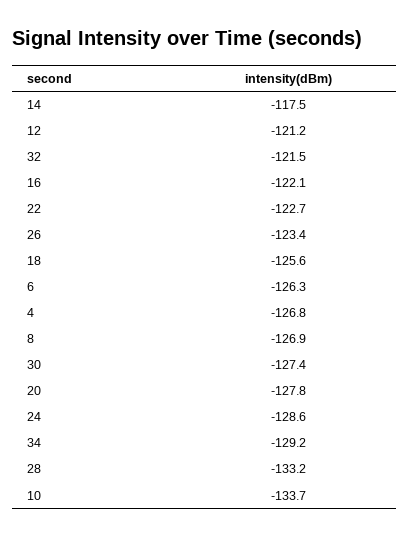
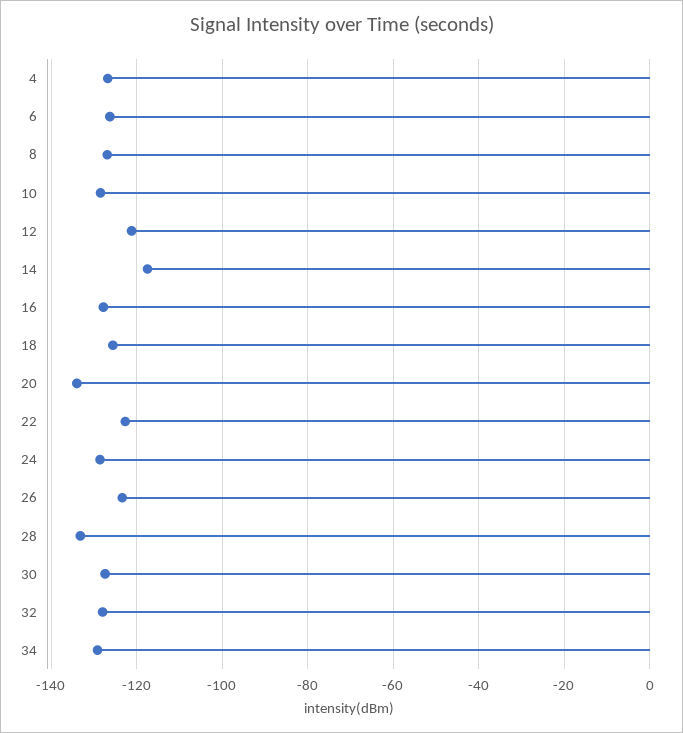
32: -121.5 -> -128
16: -122.1 -> -128
20: -127.8 -> -134
10: -133.7 -> -128

